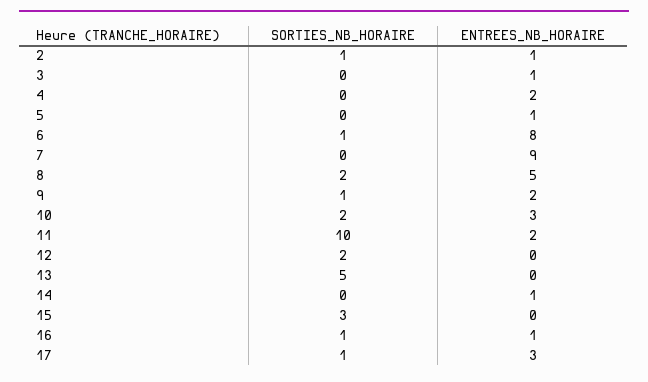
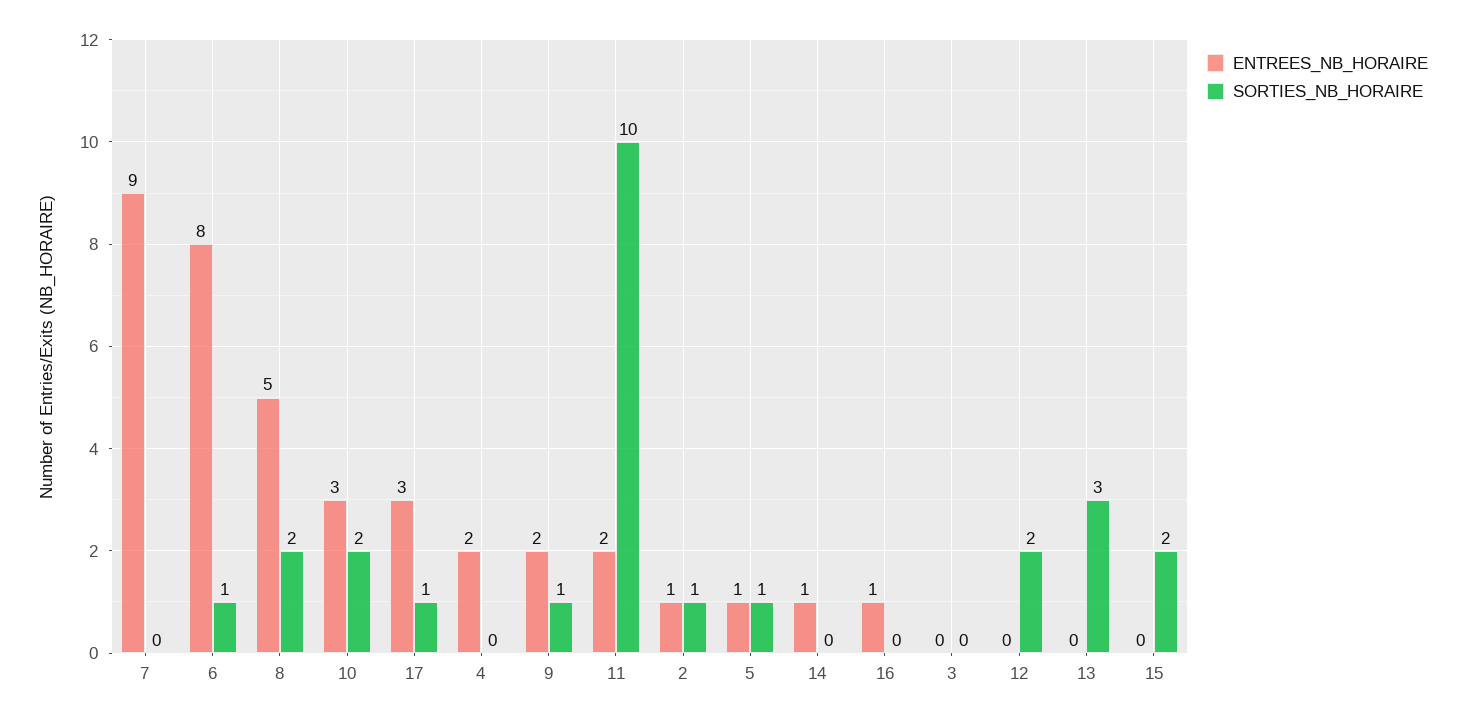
ENTREES_NB_HORAIRE, 3: 1 -> 0
SORTIES_NB_HORAIRE, 5: 0 -> 1
SORTIES_NB_HORAIRE, 13: 5 -> 3
SORTIES_NB_HORAIRE, 15: 3 -> 2
SORTIES_NB_HORAIRE, 16: 1 -> 0

